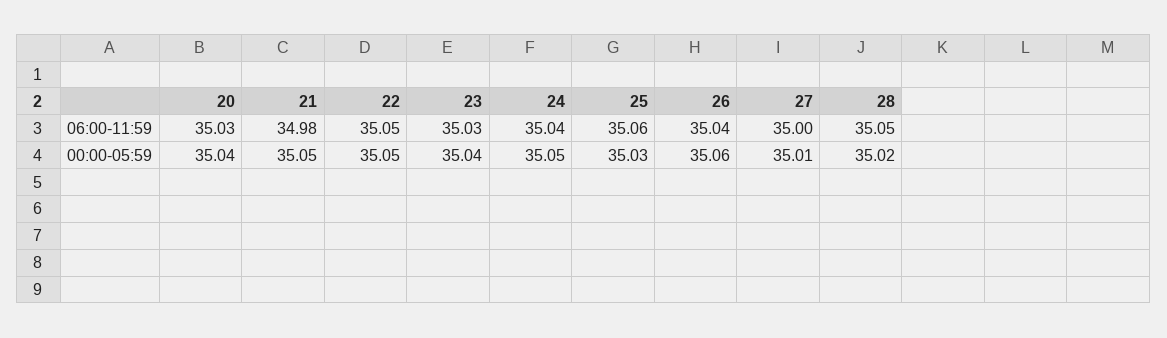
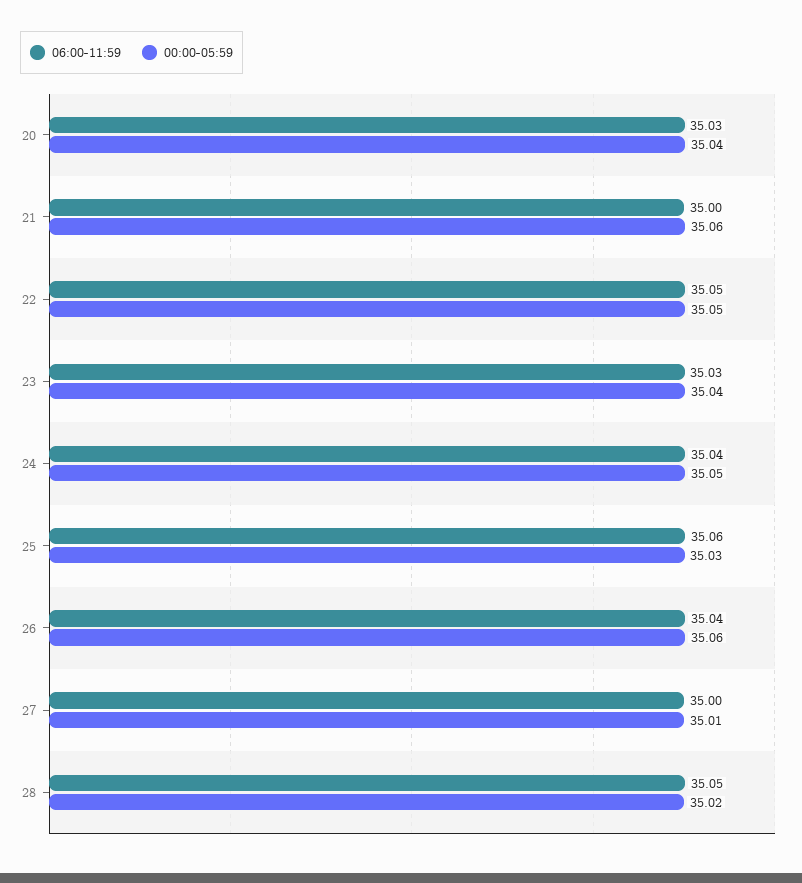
06:00-11:59, 21: 34.98 -> 35
00:00-05:59, 21: 35.05 -> 35.06

